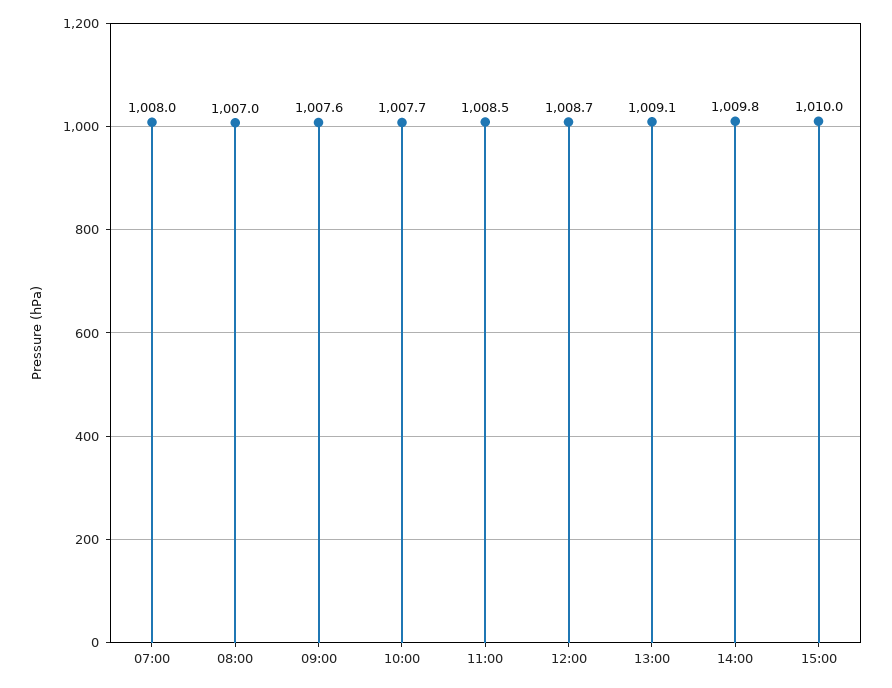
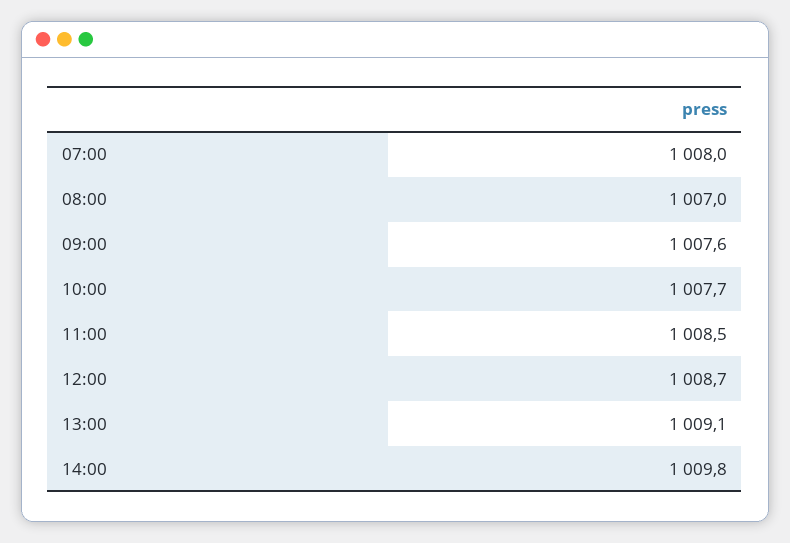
15:00: 1010 -> none

